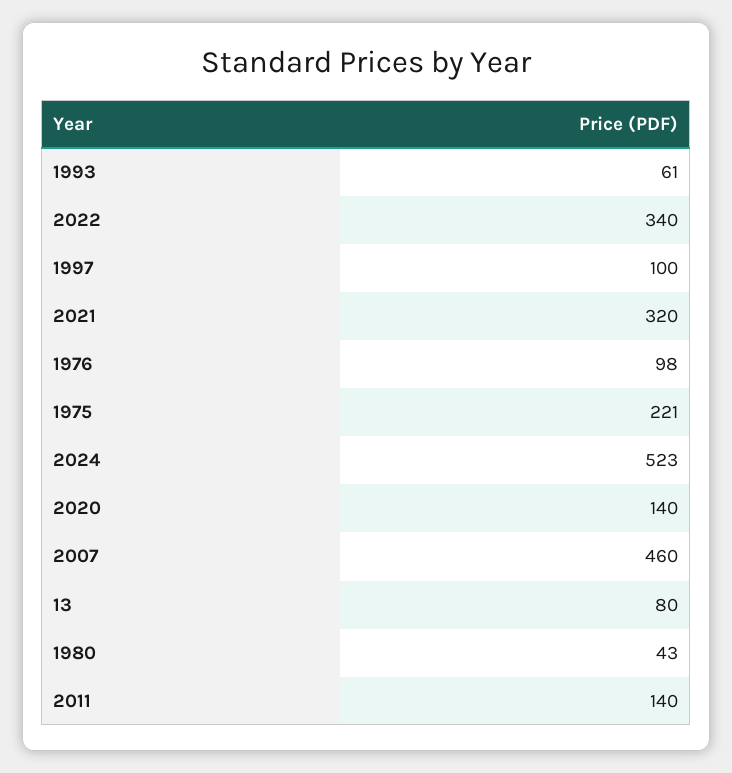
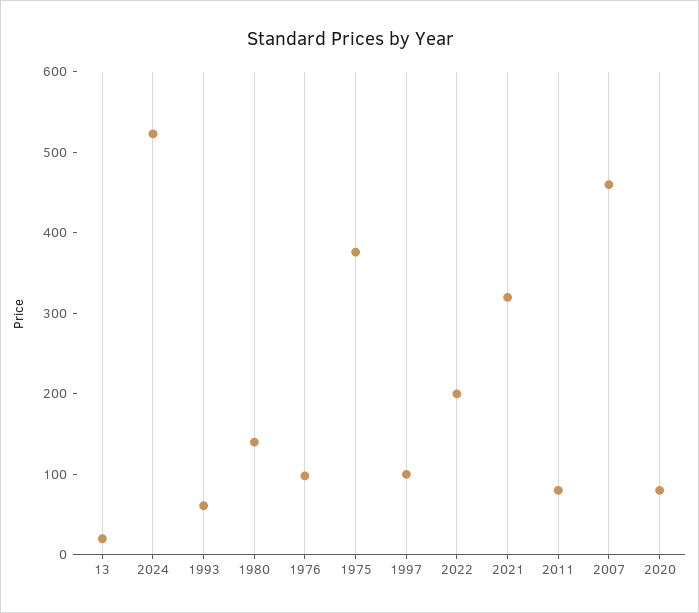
2022: 340 -> 200
1975: 221 -> 380
2020: 140 -> 80
13: 80 -> 20
1980: 43 -> 140
2011: 140 -> 80

